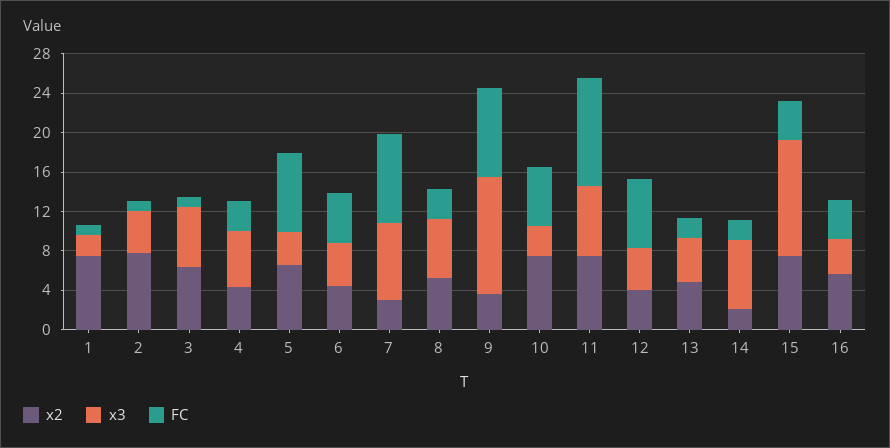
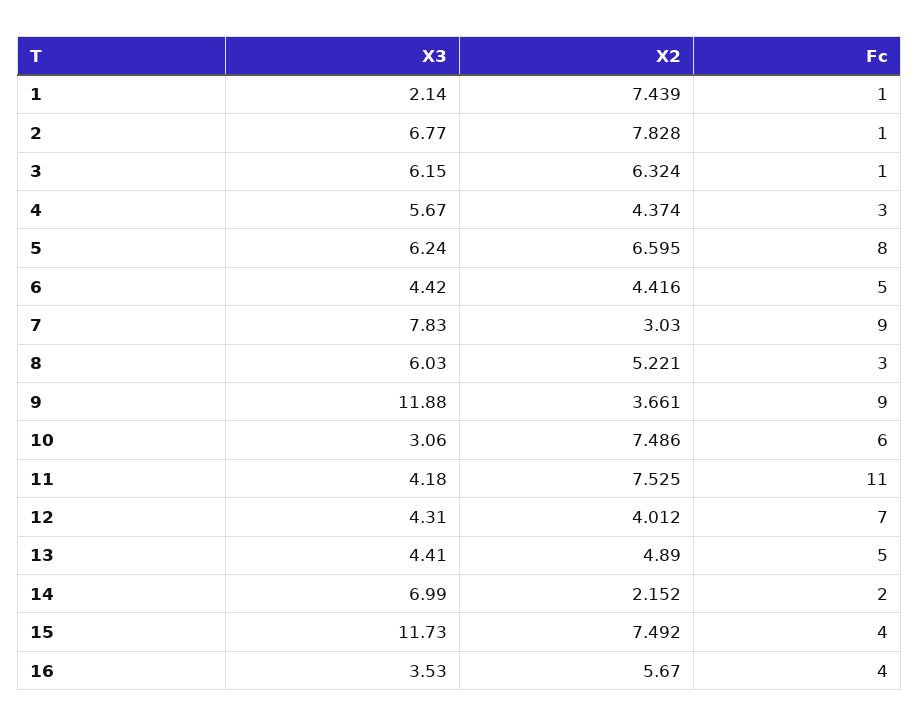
x3, 2: 4 -> 6.77
x3, 5: 3 -> 6.24
x3, 11: 7 -> 4.18
FC, 13: 2 -> 5

